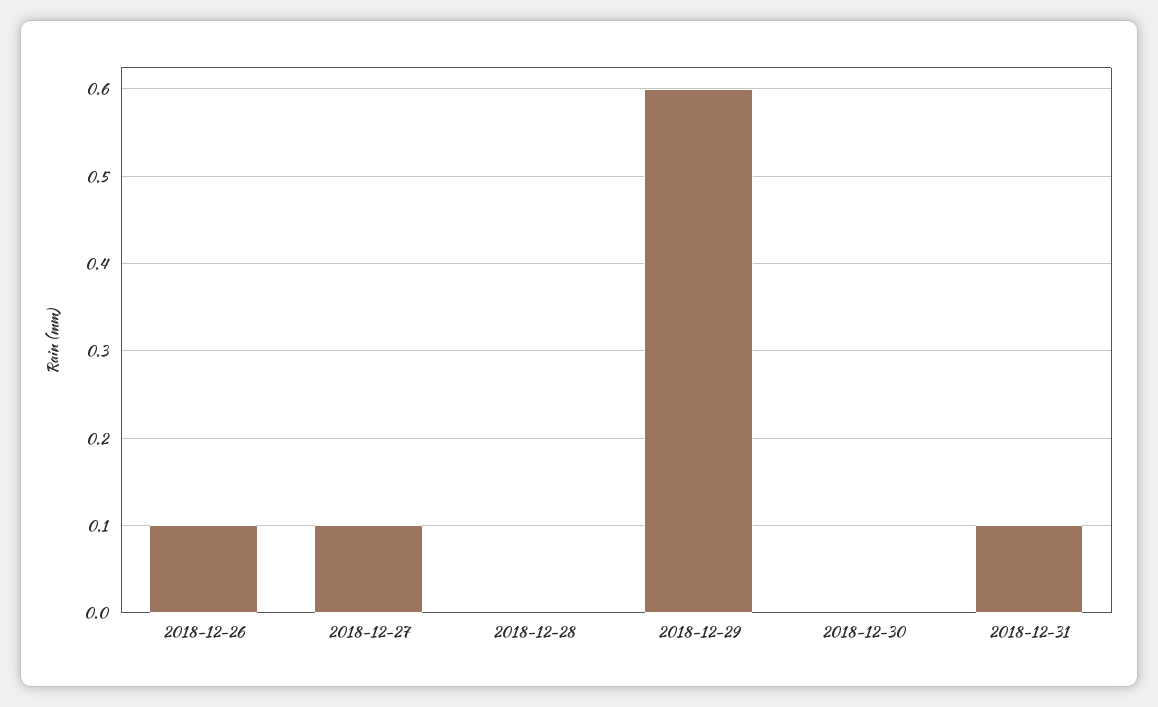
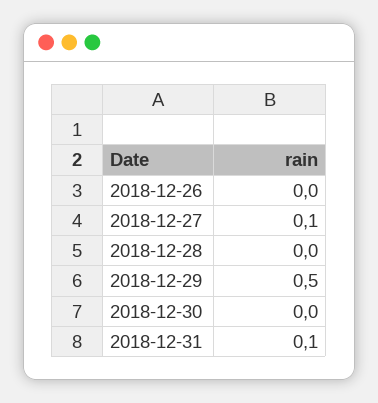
2018-12-26: 0.1 -> 0
2018-12-29: 0.6 -> 0.5

